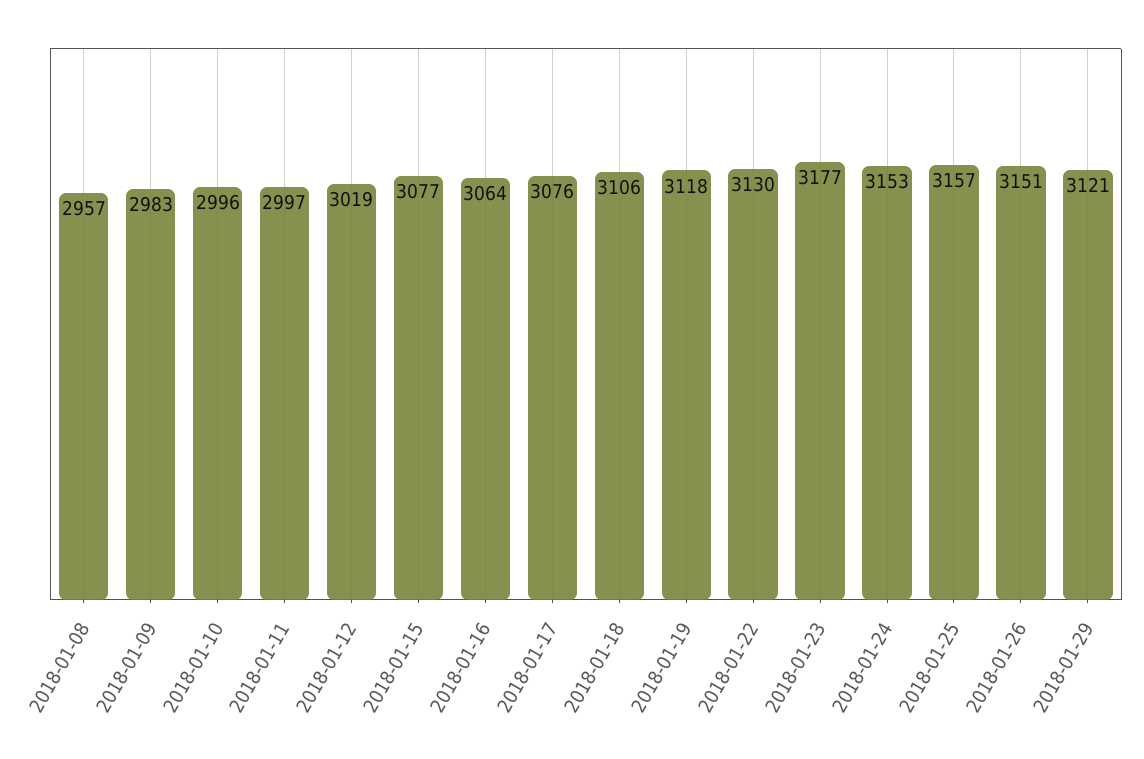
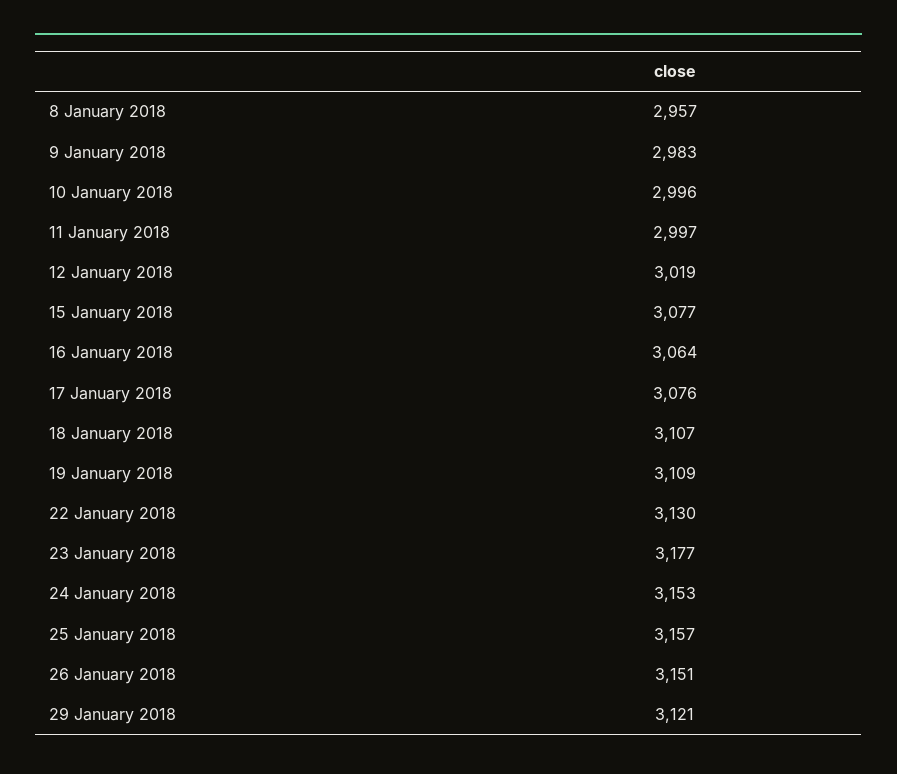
2018-01-18: 3106 -> 3107
2018-01-19: 3118 -> 3109

